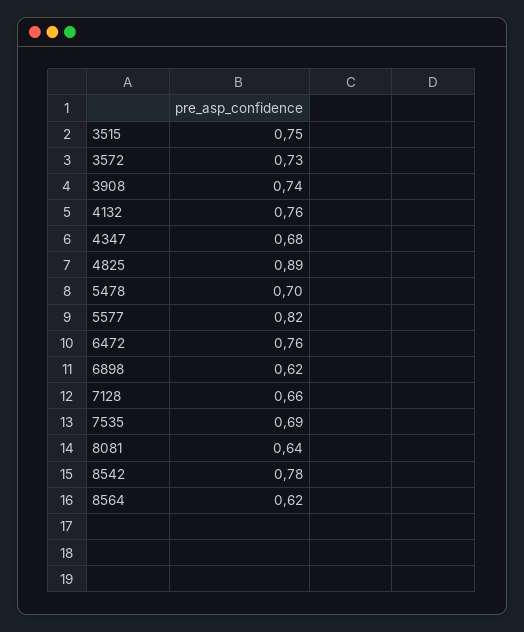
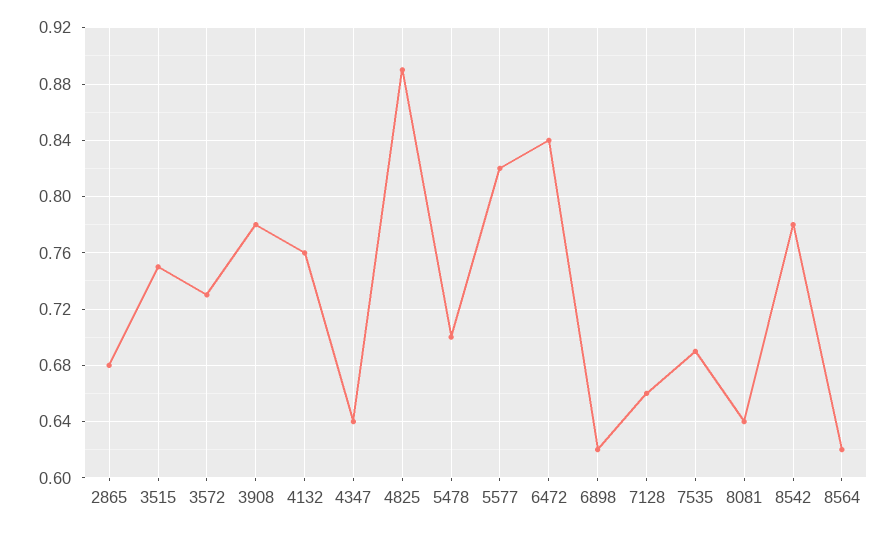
3908: 0.74 -> 0.78
4347: 0.68 -> 0.64
6472: 0.76 -> 0.84
2865: none -> 0.68

